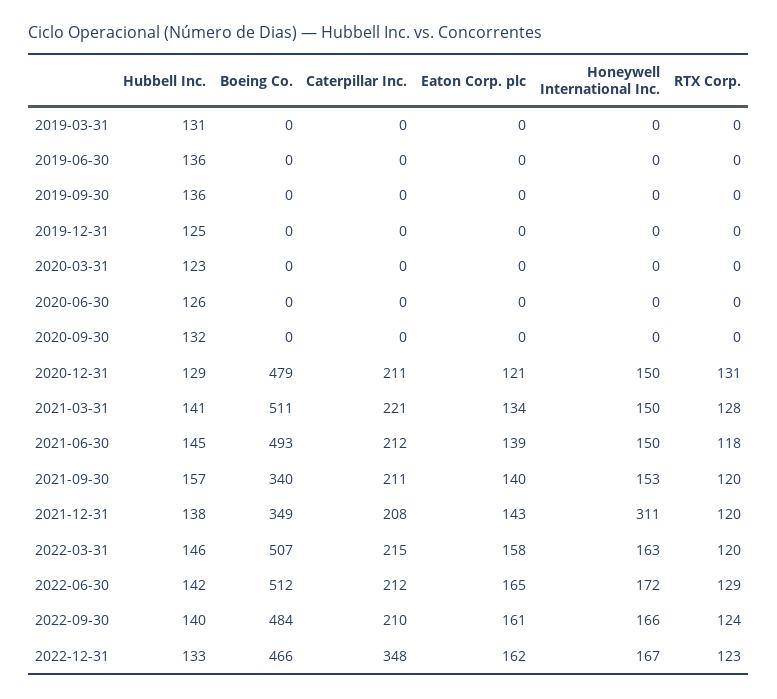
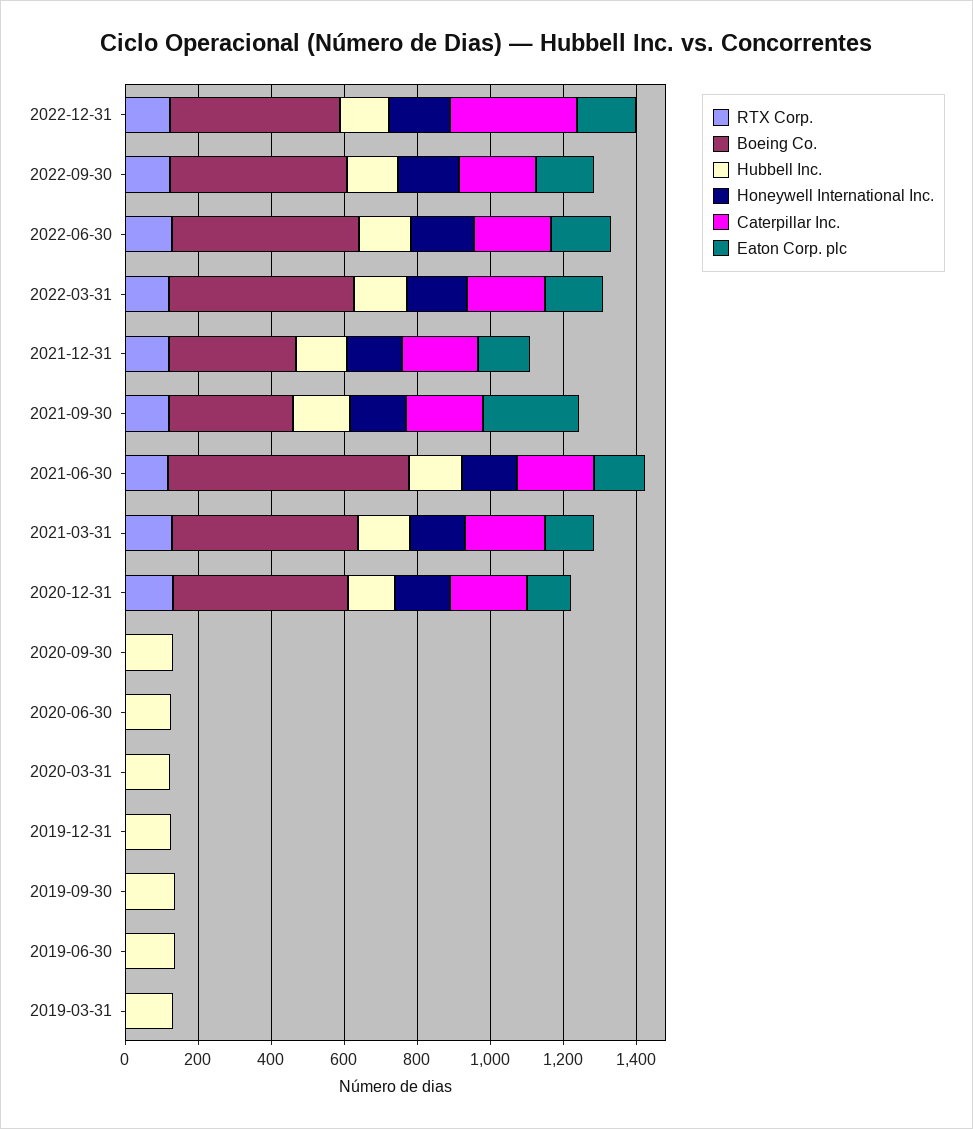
Boeing Co., 2021-06-30: 493 -> 650
Eaton Corp. plc, 2021-09-30: 140 -> 250
Honeywell International Inc., 2021-12-31: 311 -> 150

